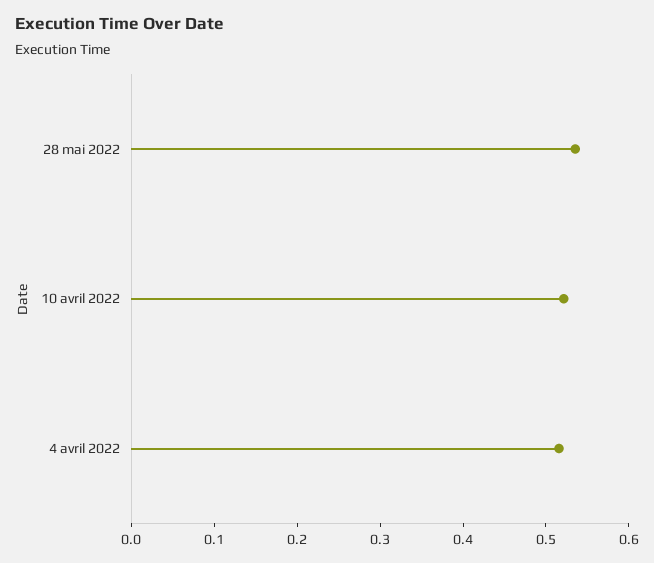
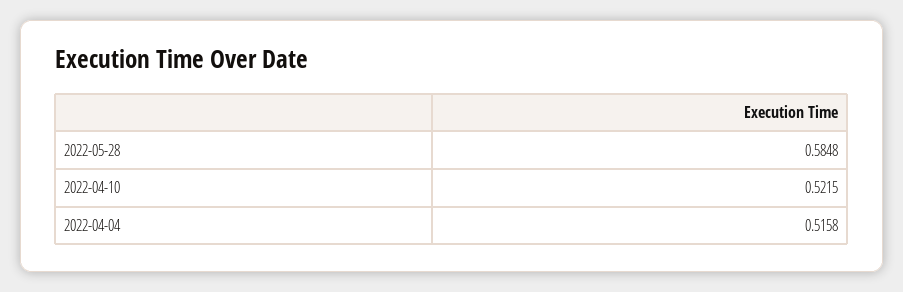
28 mai 2022: 0.54 -> 0.5848

